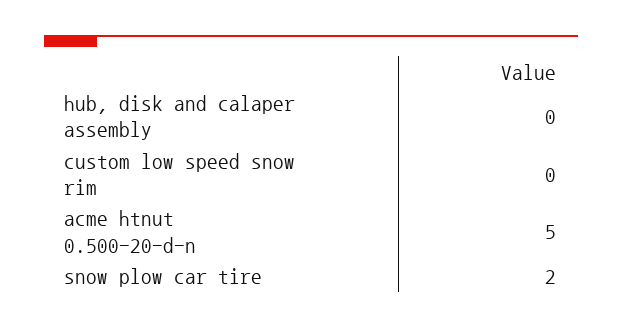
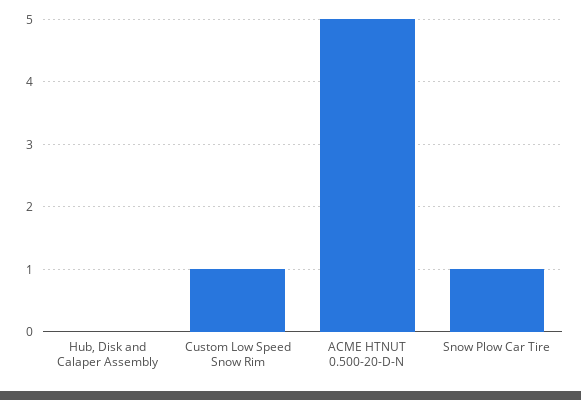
custom low speed snow rim: 0 -> 1
snow plow car tire: 2 -> 1

